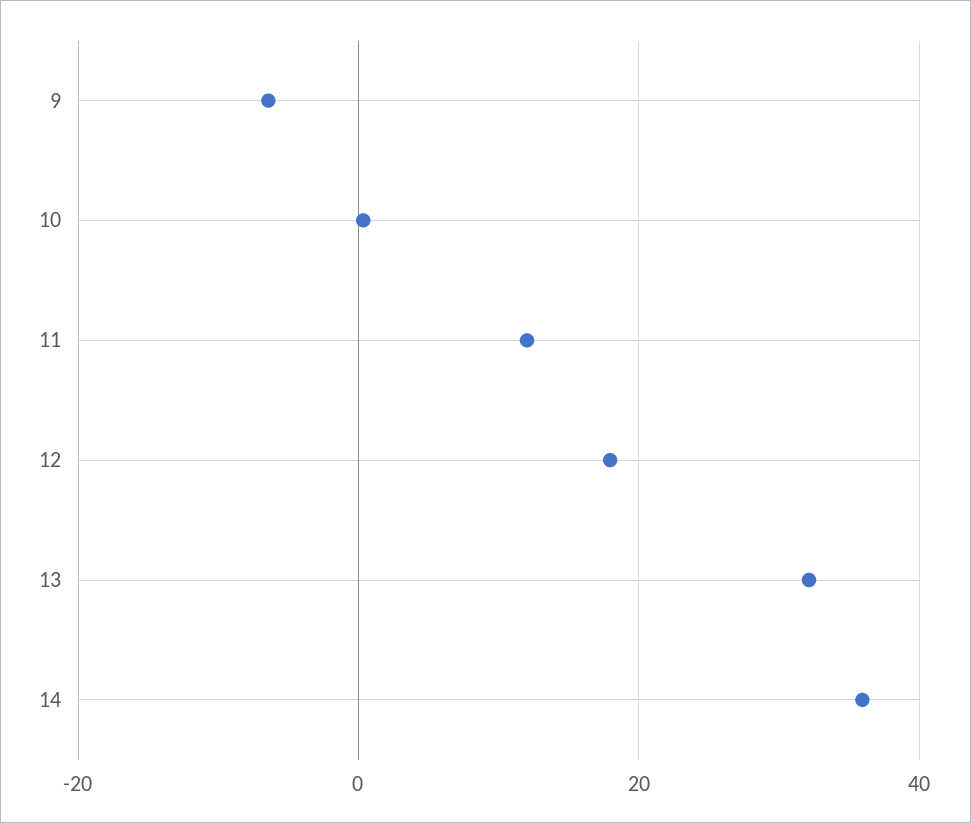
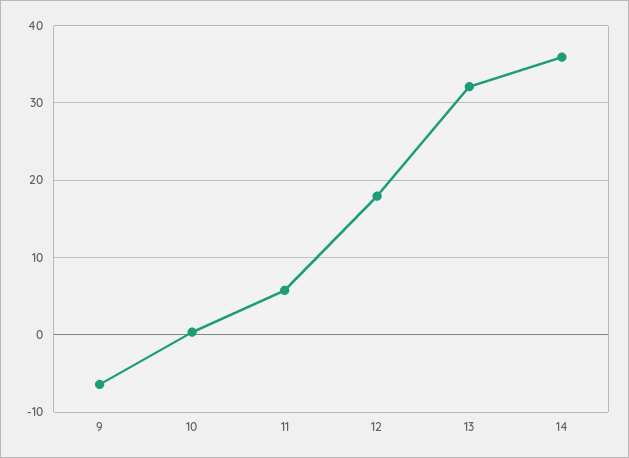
11: 12 -> 6

